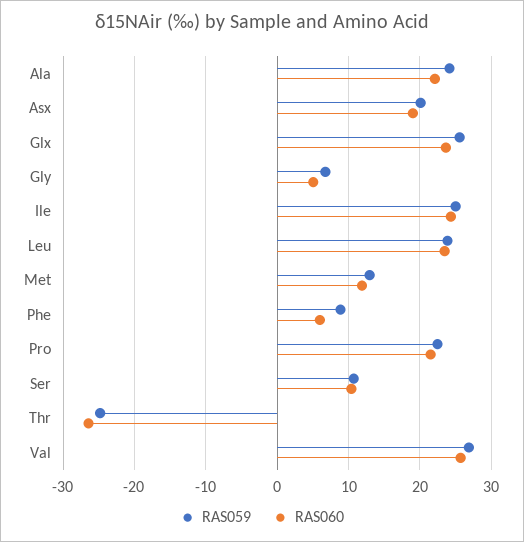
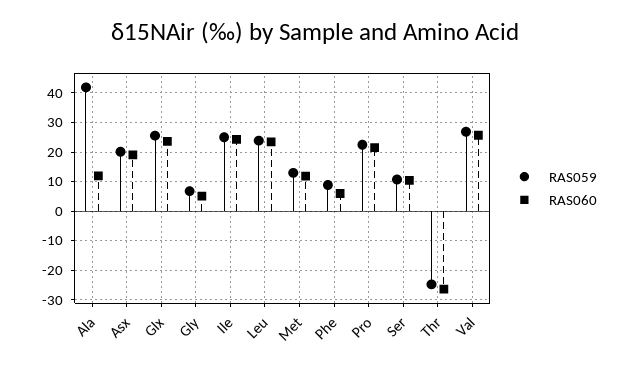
RAS059, Ala: 24 -> 42.5
RAS060, Ala: 22 -> 12.5

